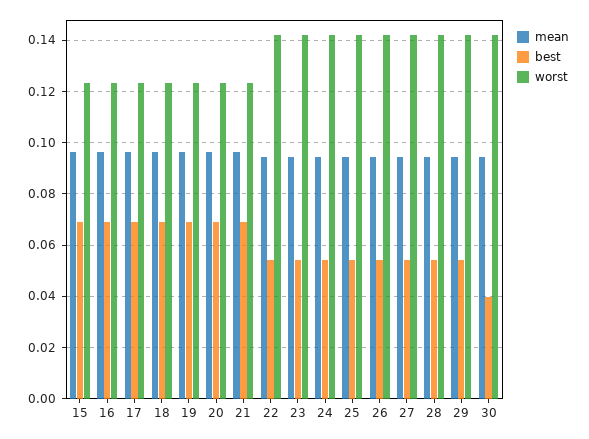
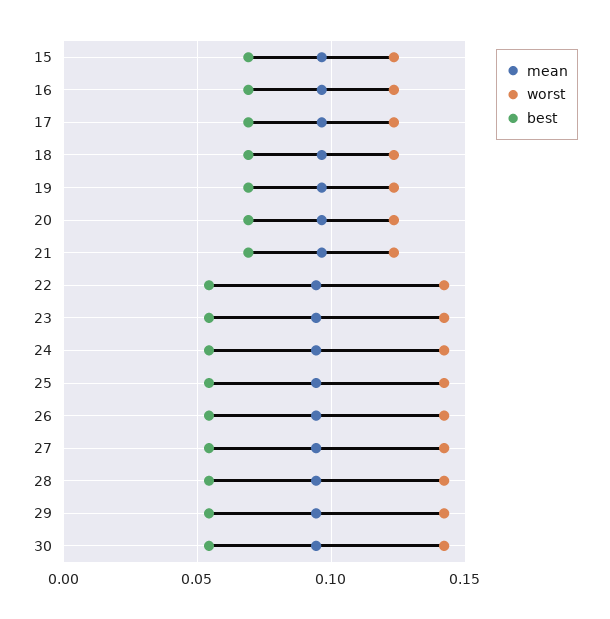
best, 30: 0.04 -> 0.055

